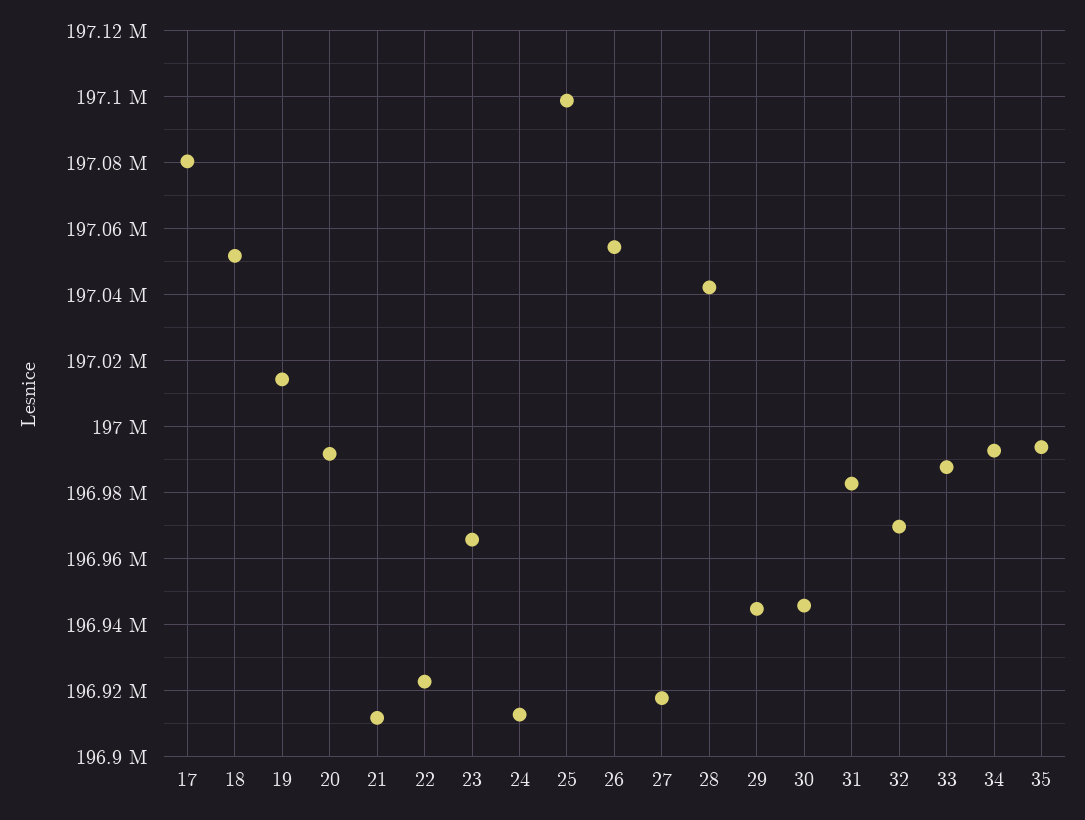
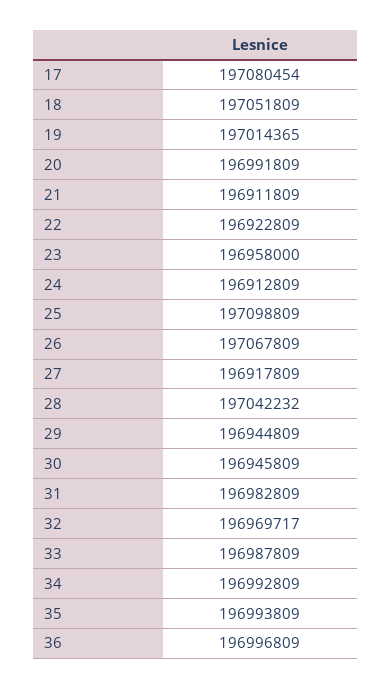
23: 196966000 -> 196958000
26: 197054000 -> 197067809
36: none -> 196996809

